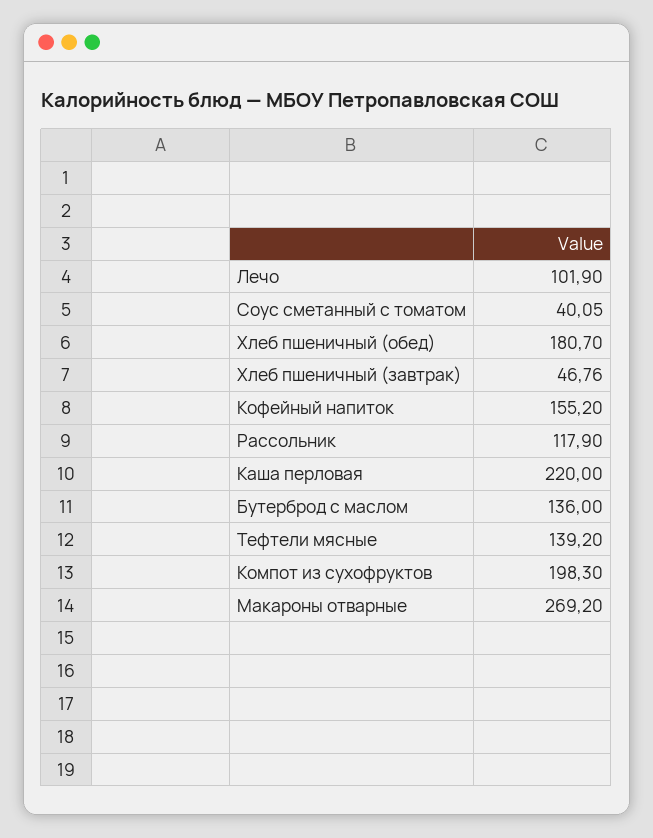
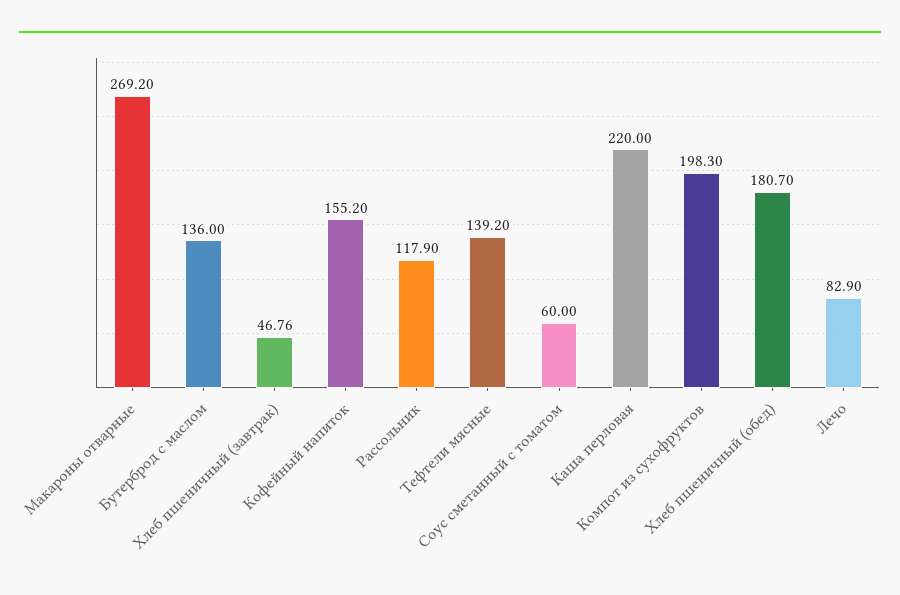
Лечо: 101.9 -> 82.9
Соус сметанный с томатом: 40.05 -> 60

